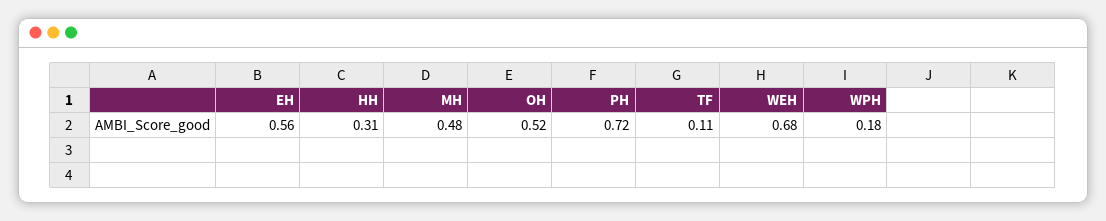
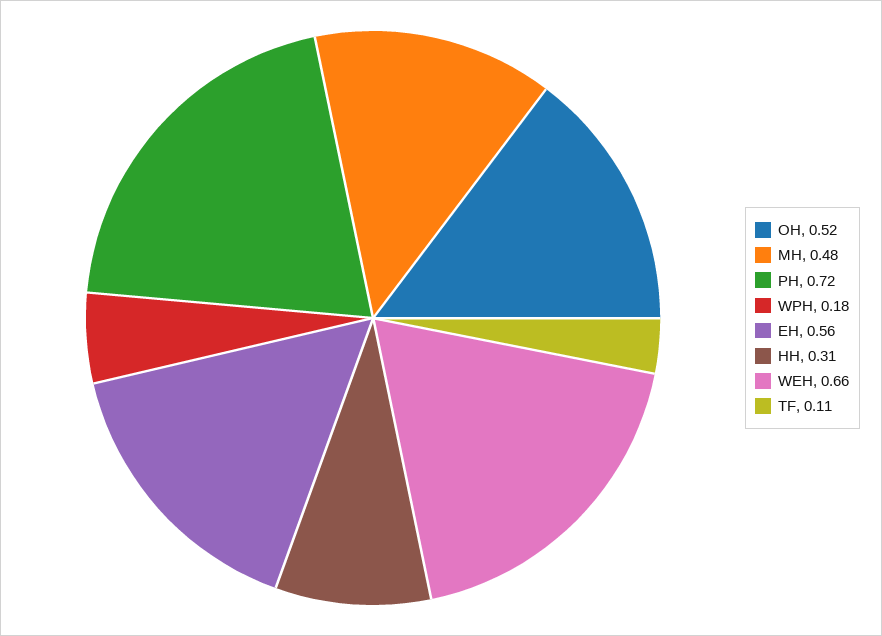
WEH: 0.68 -> 0.66

